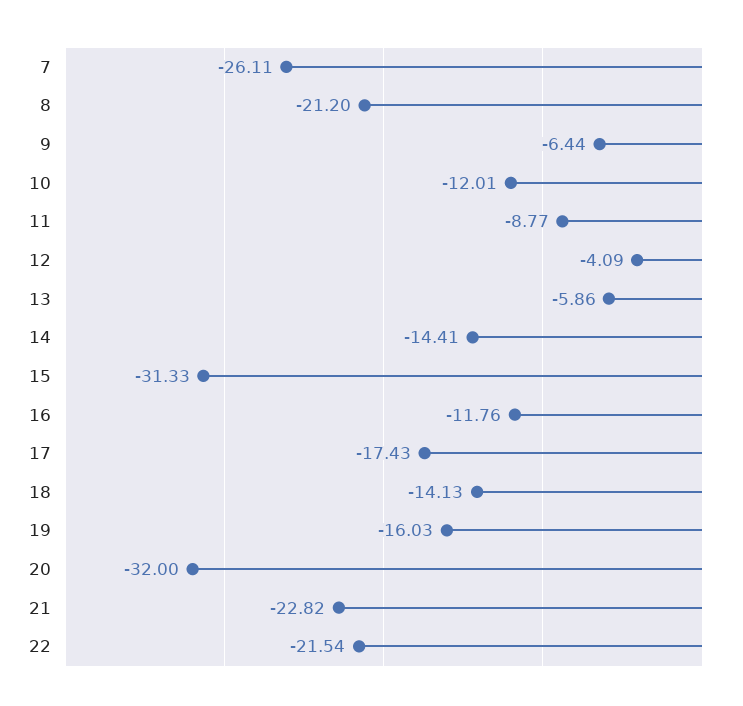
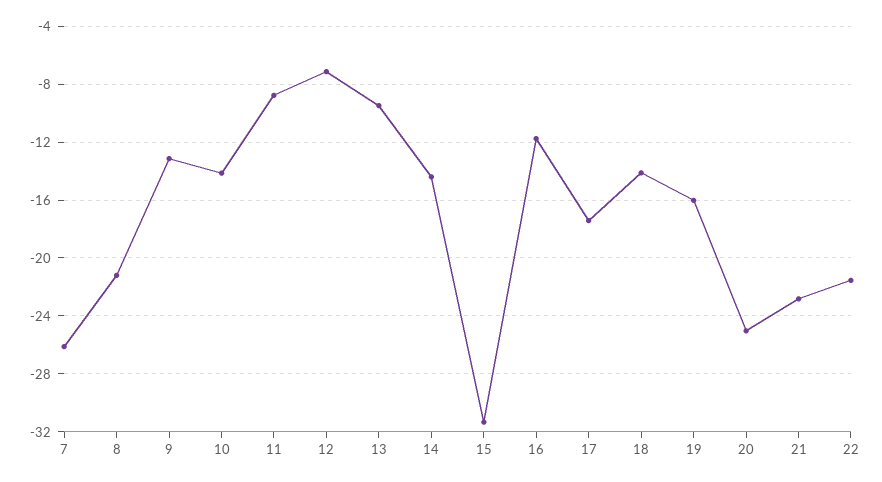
9: -6.44 -> -13
10: -12.01 -> -14
12: -4.09 -> -7
13: -5.86 -> -9.5
20: -32 -> -25

